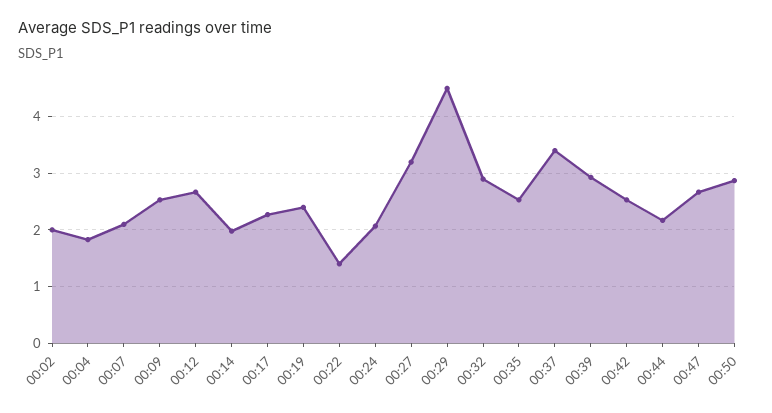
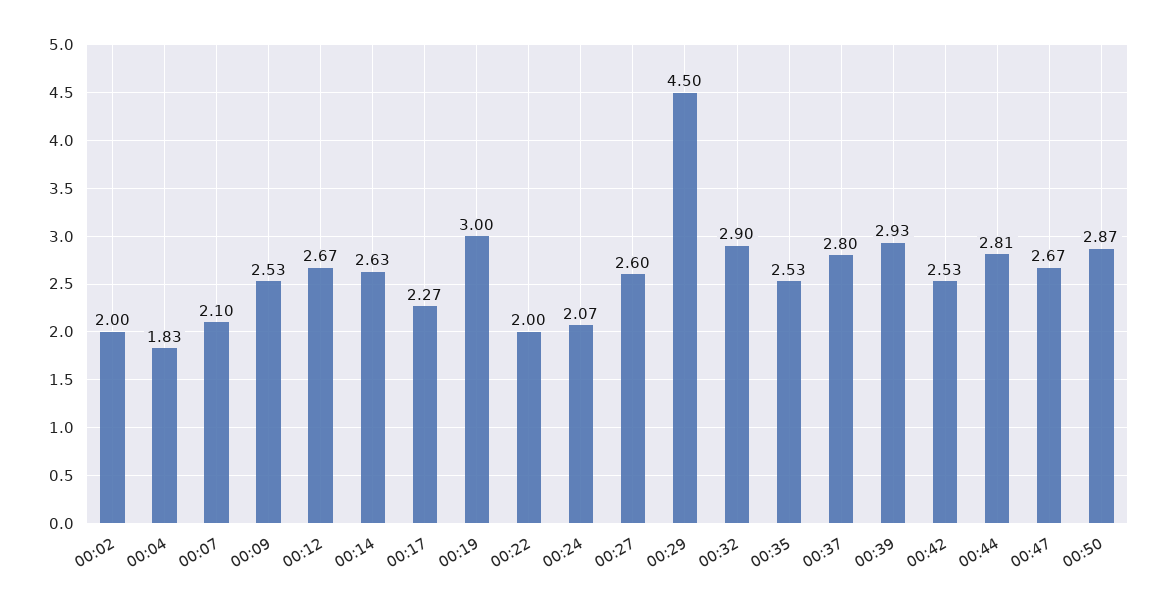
00:14: 2 -> 2.63
00:19: 2.4 -> 3
00:22: 1.4 -> 2
00:27: 3.2 -> 2.6
00:37: 3.4 -> 2.8
00:44: 2.2 -> 2.81

